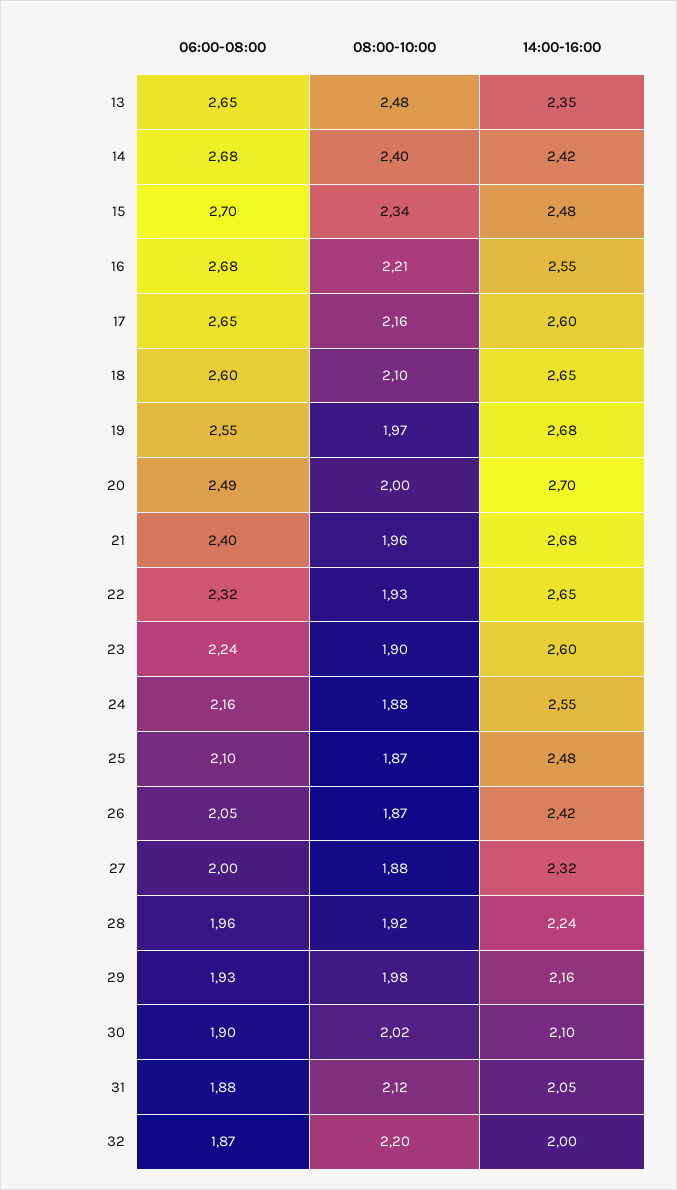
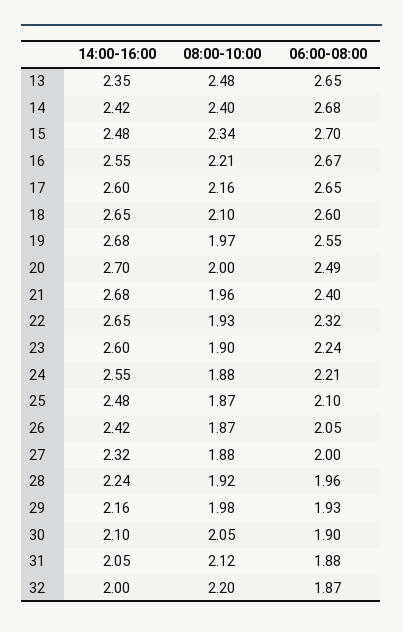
06:00-08:00, 16: 2.68 -> 2.67
06:00-08:00, 24: 2.16 -> 2.21
08:00-10:00, 30: 2.02 -> 2.05

